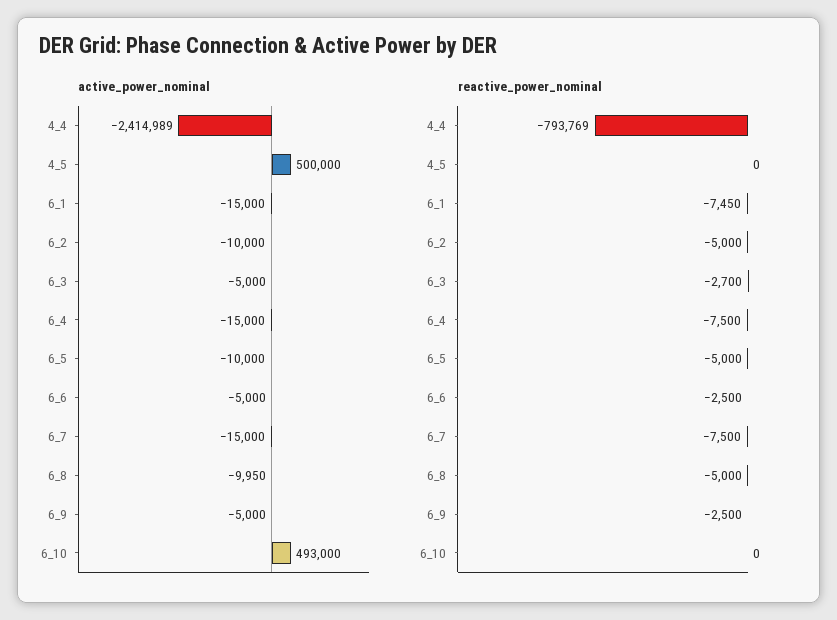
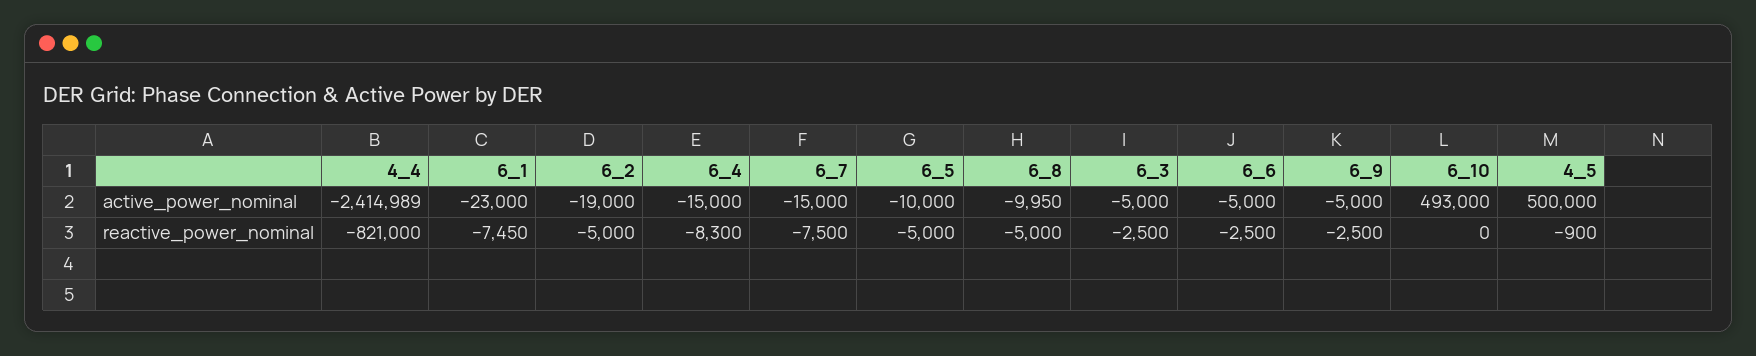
active_power_nominal, 6_1: -15000 -> -23000
active_power_nominal, 6_2: -10000 -> -19000
reactive_power_nominal, 4_4: -793769 -> -821000
reactive_power_nominal, 4_5: 0 -> -900
reactive_power_nominal, 6_3: -2700 -> -2500
reactive_power_nominal, 6_4: -7500 -> -8300

